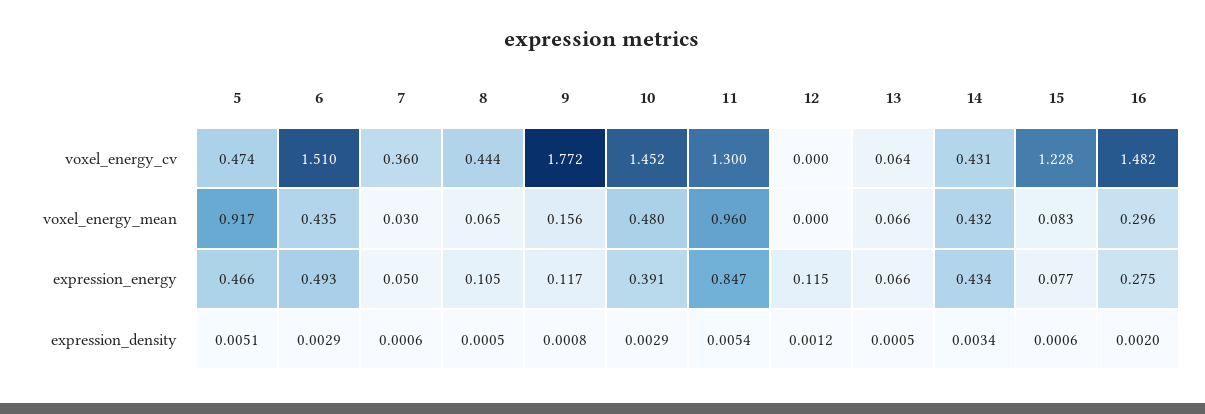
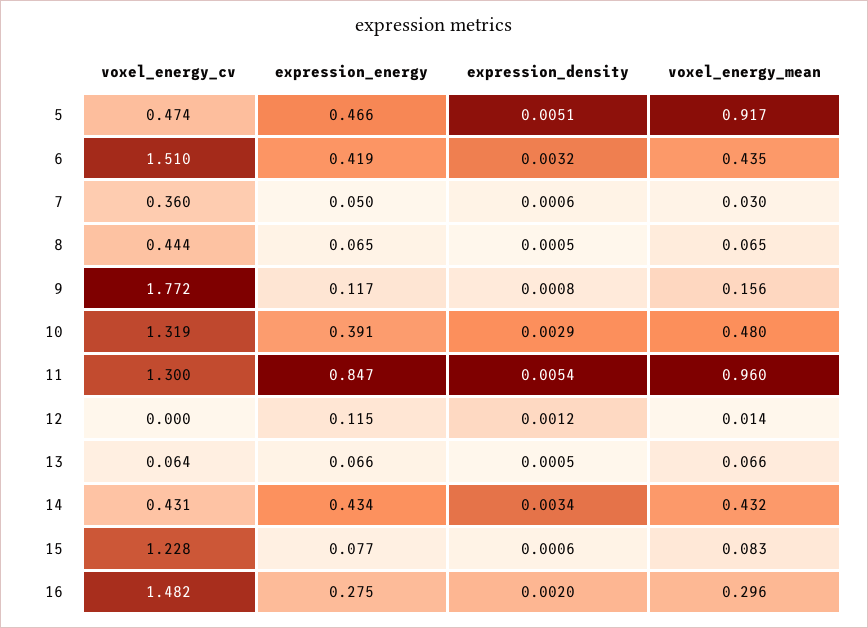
10, voxel_energy_cv: 1.452 -> 1.319
12, voxel_energy_mean: 0 -> 0.014
6, expression_energy: 0.493 -> 0.419
8, expression_energy: 0.105 -> 0.065
6, expression_density: 0.0029 -> 0.0032

